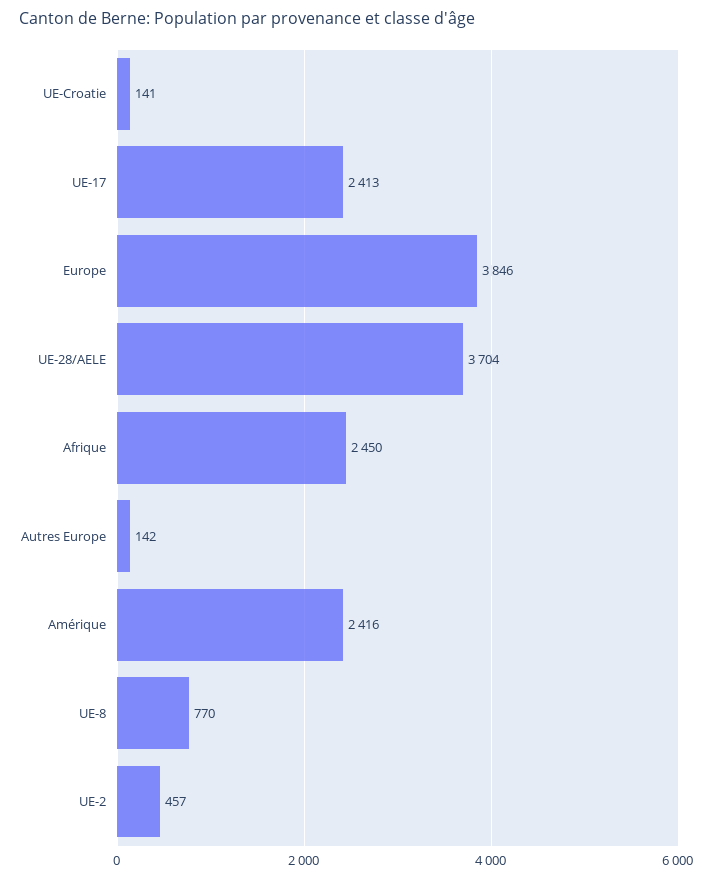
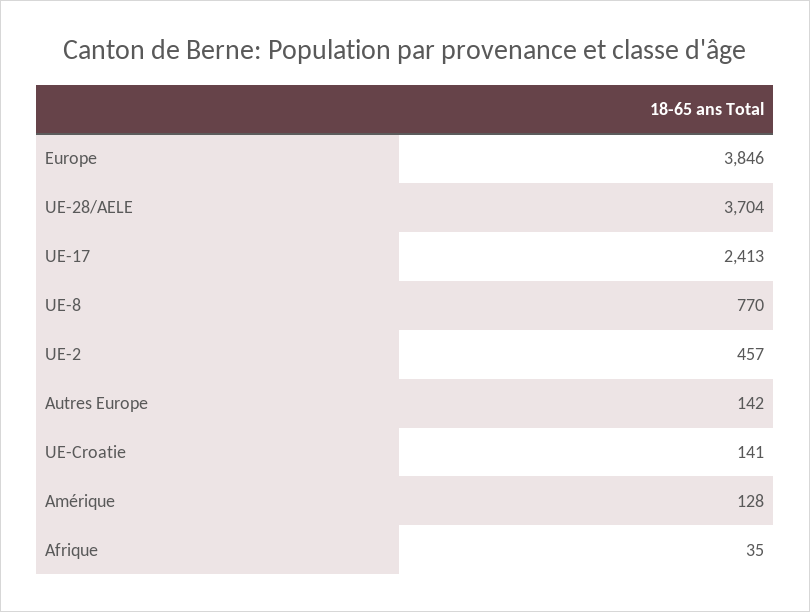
Afrique: 2450 -> 35
Amérique: 2416 -> 128

